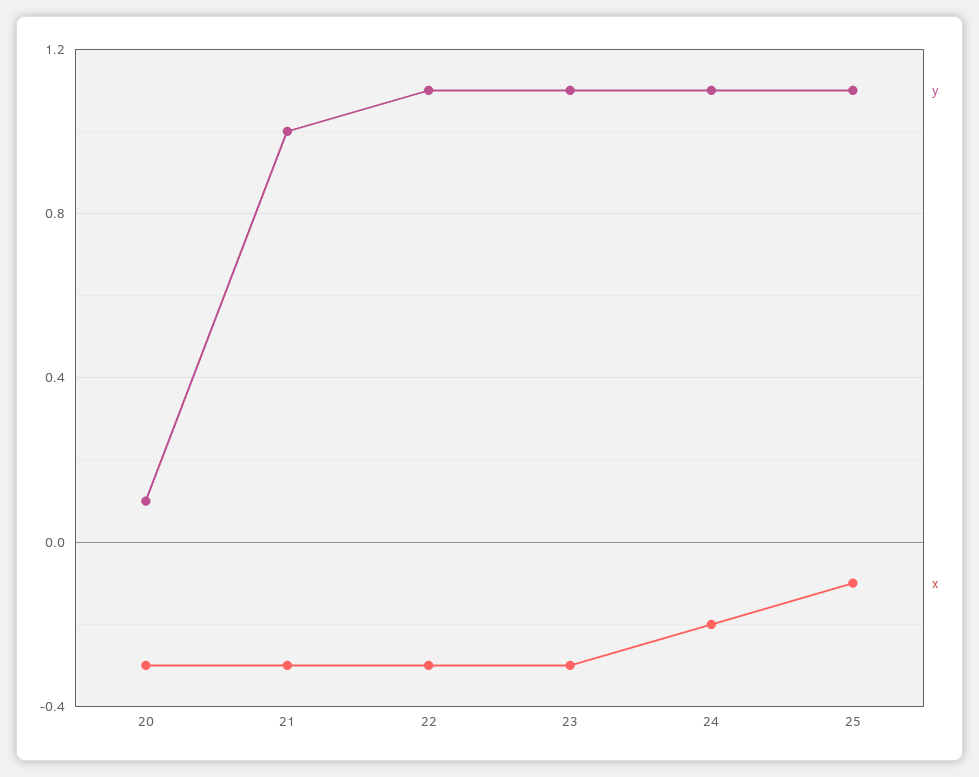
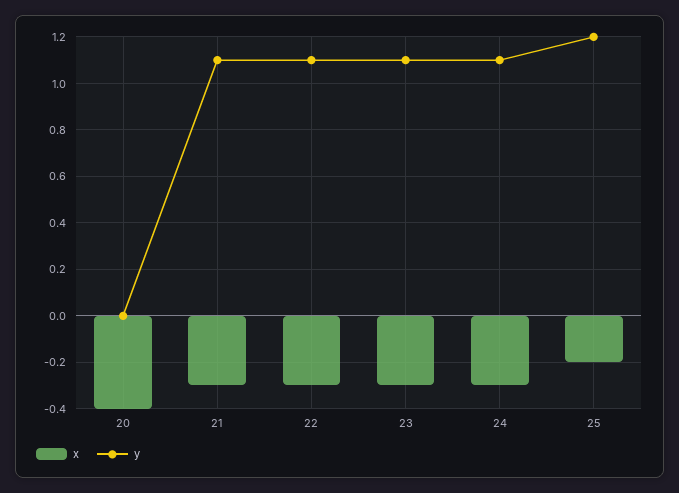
y, 20: 0.1 -> 0
x, 20: -0.3 -> -0.4
y, 21: 1 -> 1.1
x, 24: -0.2 -> -0.3
y, 25: 1.1 -> 1.2
x, 25: -0.1 -> -0.2

